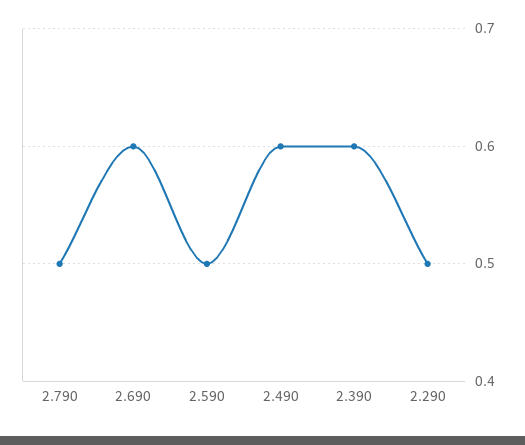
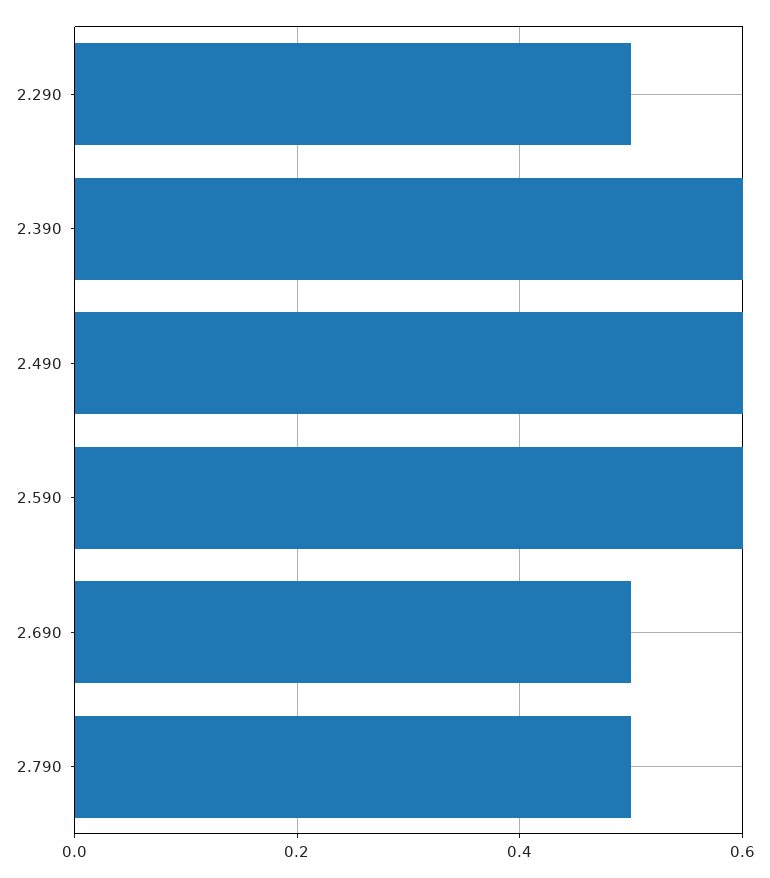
2.690: 0.6 -> 0.5
2.590: 0.5 -> 0.6

